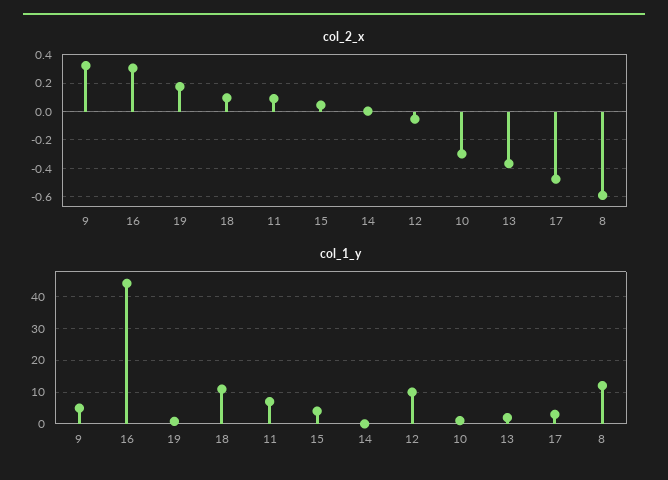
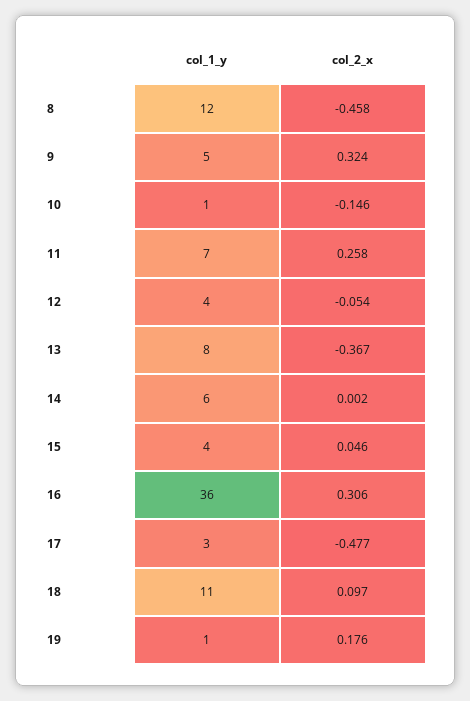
col_2_x, 11: 0.1 -> 0.258
col_2_x, 10: -0.3 -> -0.146
col_2_x, 8: -0.6 -> -0.458
col_1_y, 16: 44 -> 36
col_1_y, 14: 0 -> 6
col_1_y, 12: 10 -> 4
col_1_y, 13: 2 -> 8

